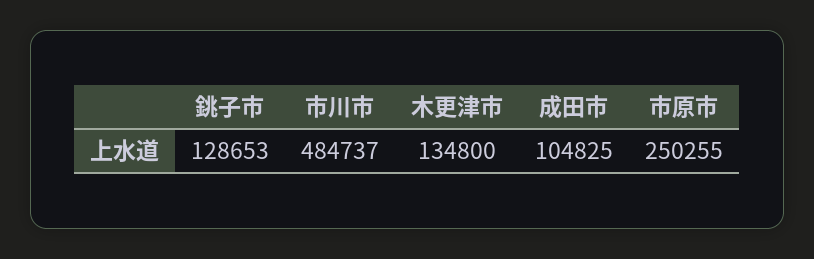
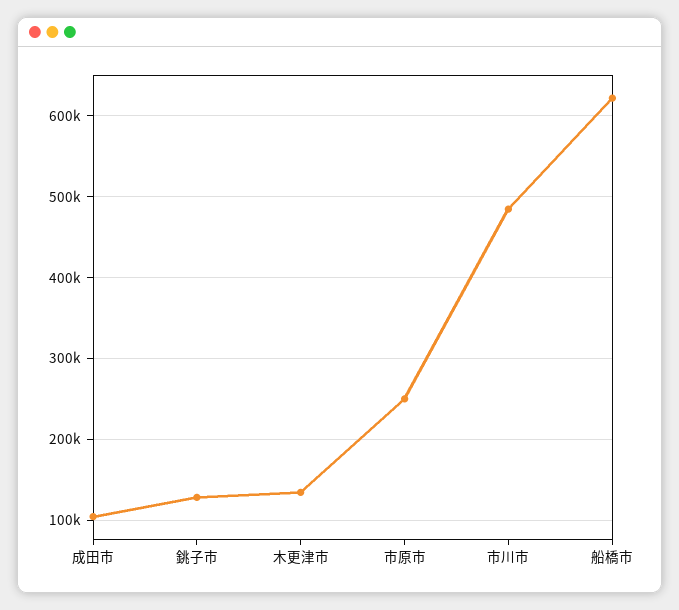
船橋市: none -> 620000

